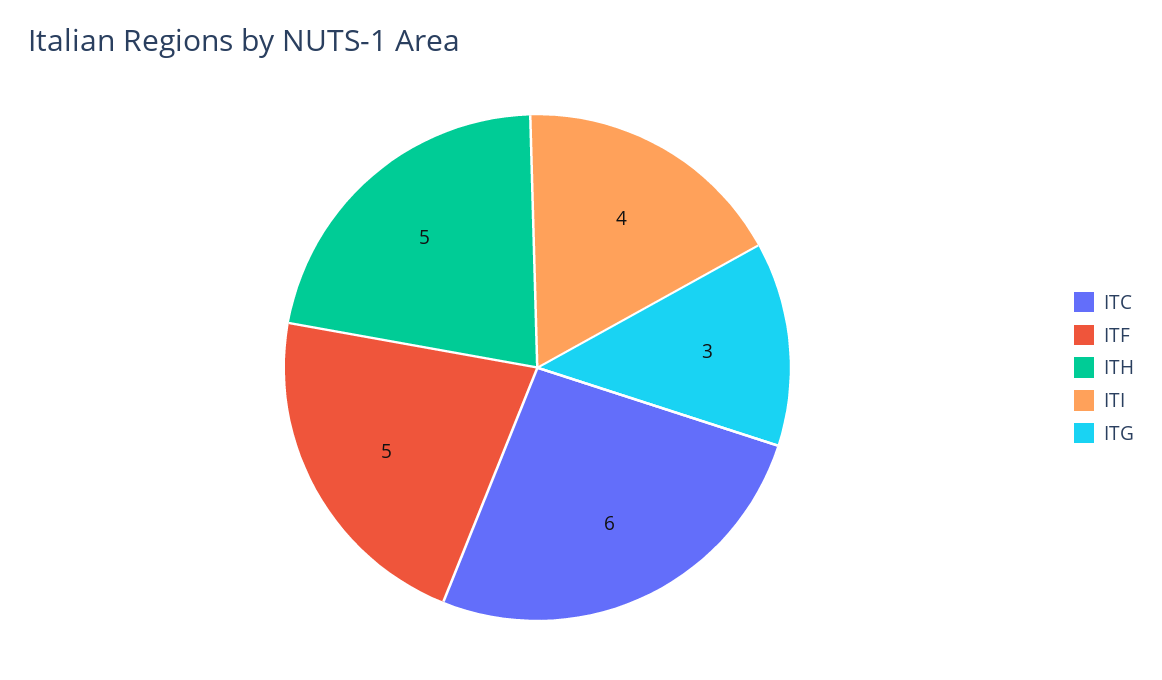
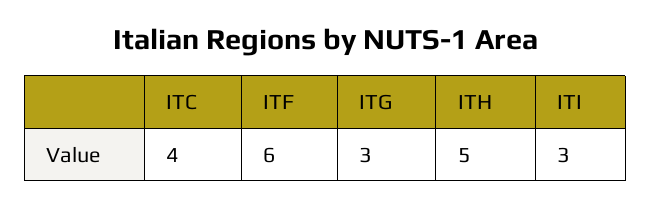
ITC: 6 -> 4
ITF: 5 -> 6
ITI: 4 -> 3

